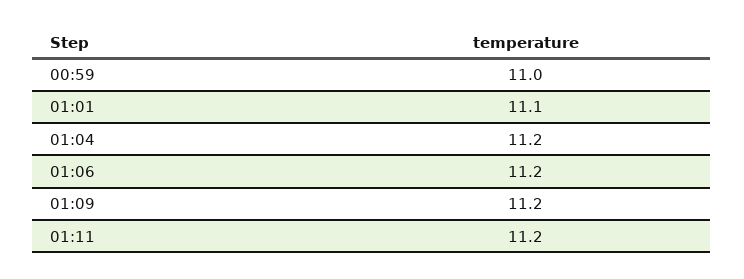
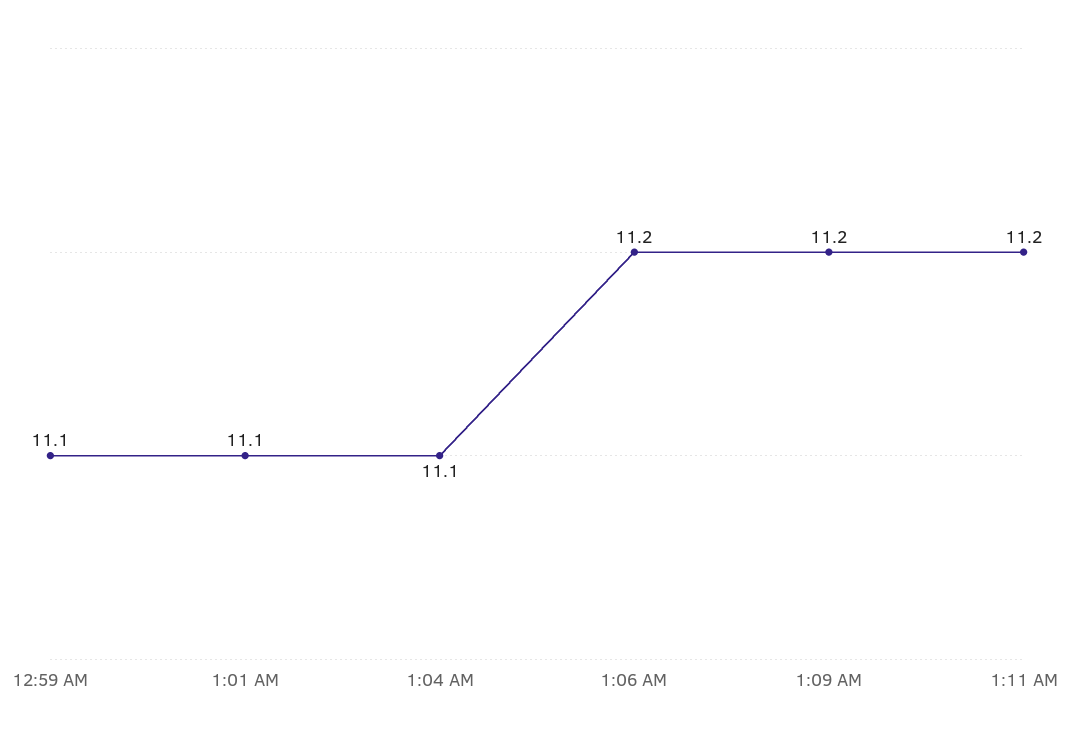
00:59: 11 -> 11.1
01:04: 11.2 -> 11.1

